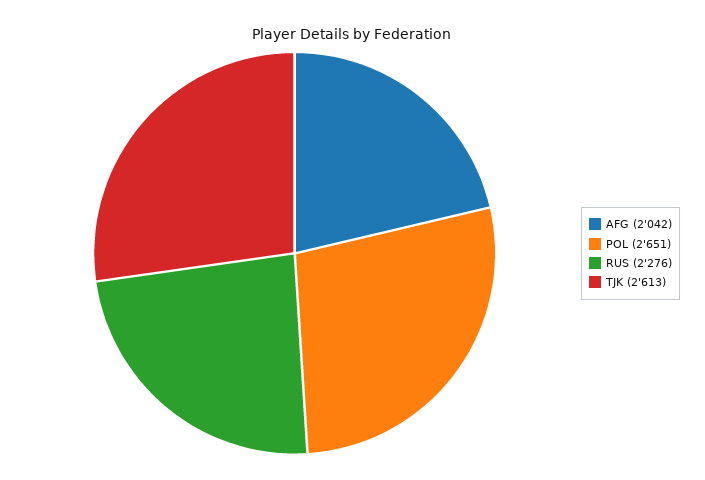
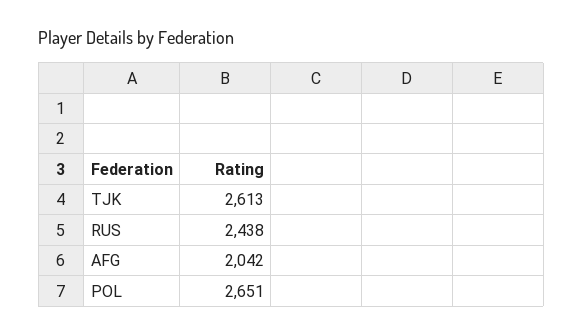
RUS: 2276 -> 2438

